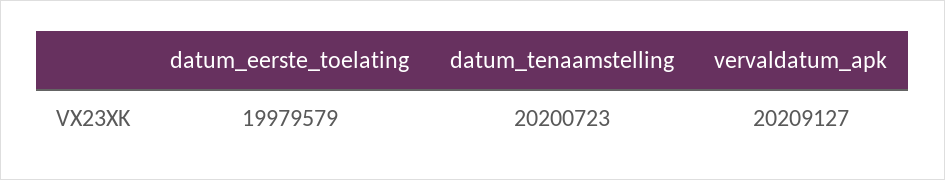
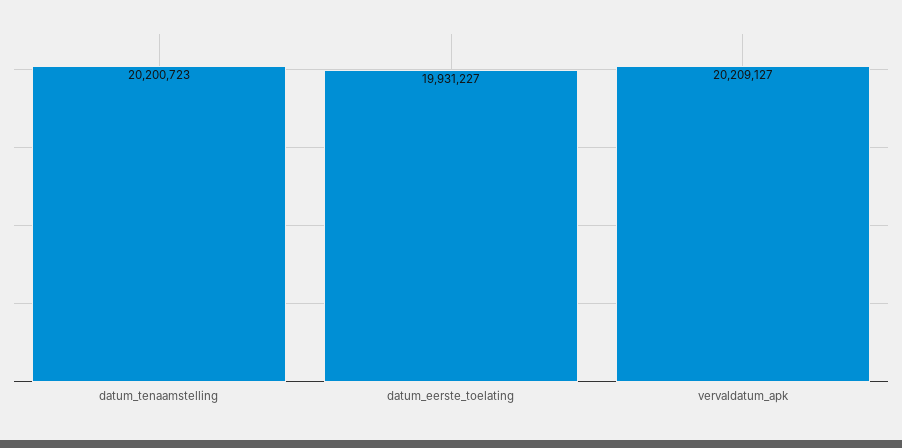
datum_eerste_toelating: 19979579 -> 19931227

